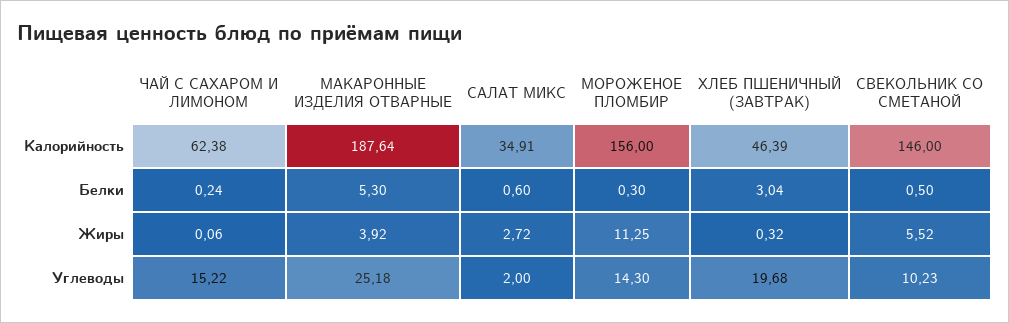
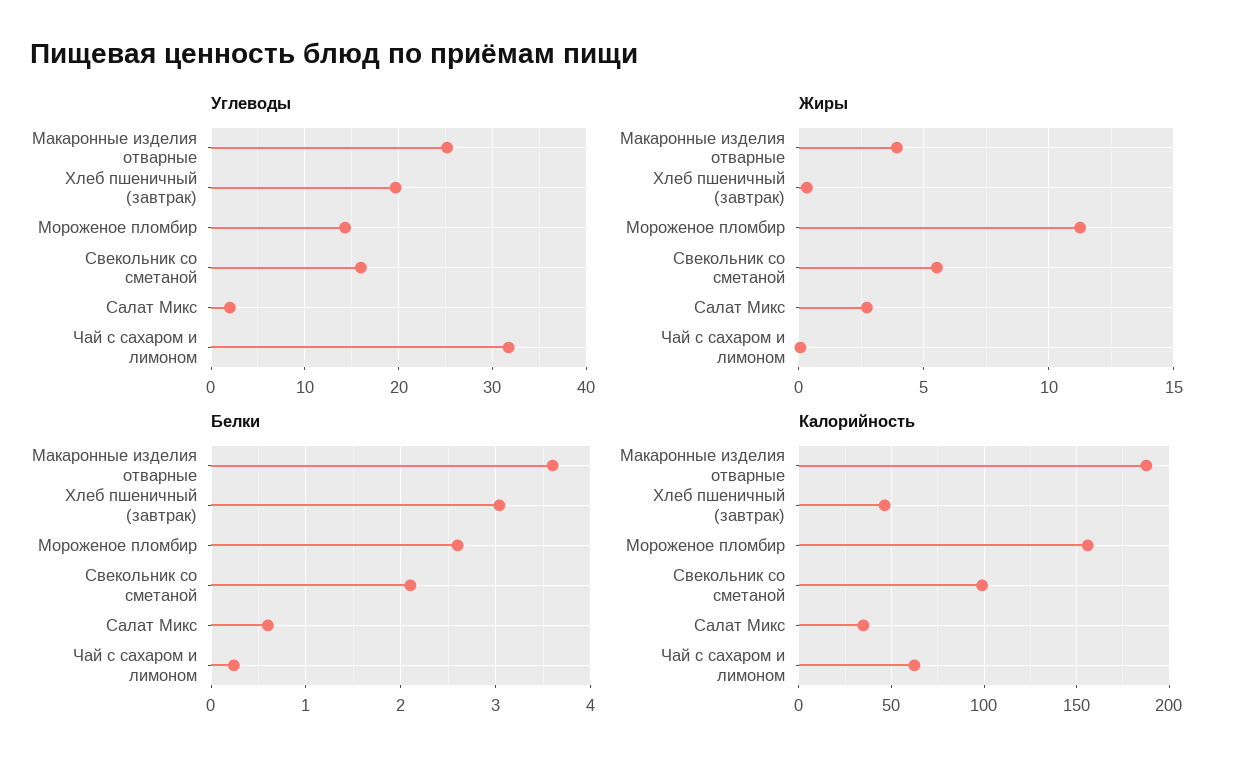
Калорийность, СВЕКОЛЬНИК СО СМЕТАНОЙ: 146 -> 100
Белки, МАКАРОННЫЕ ИЗДЕЛИЯ ОТВАРНЫЕ: 5.3 -> 3.6
Белки, МОРОЖЕНОЕ ПЛОМБИР: 0.3 -> 2.6
Белки, СВЕКОЛЬНИК СО СМЕТАНОЙ: 0.5 -> 2.1
Углеводы, ЧАЙ С САХАРОМ И ЛИМОНОМ: 15.22 -> 32
Углеводы, СВЕКОЛЬНИК СО СМЕТАНОЙ: 10.23 -> 16

